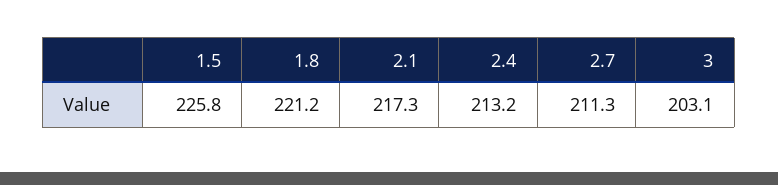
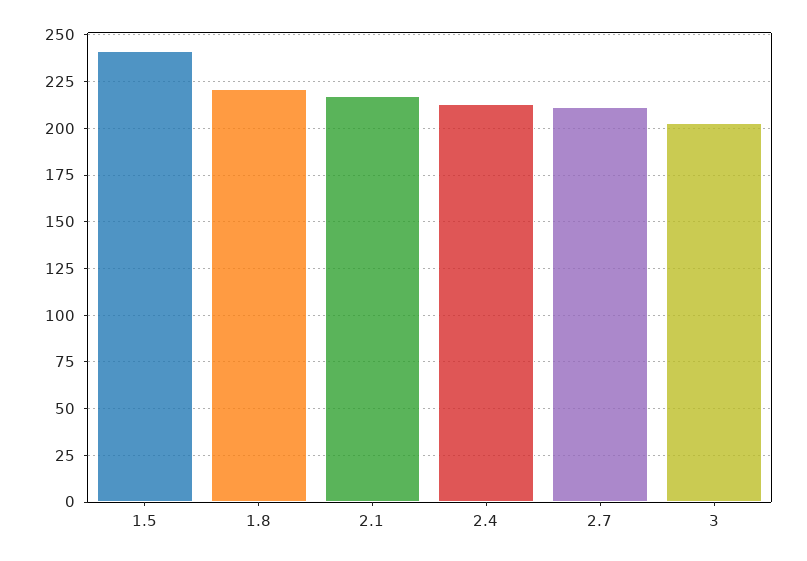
1.5: 225.8 -> 240

